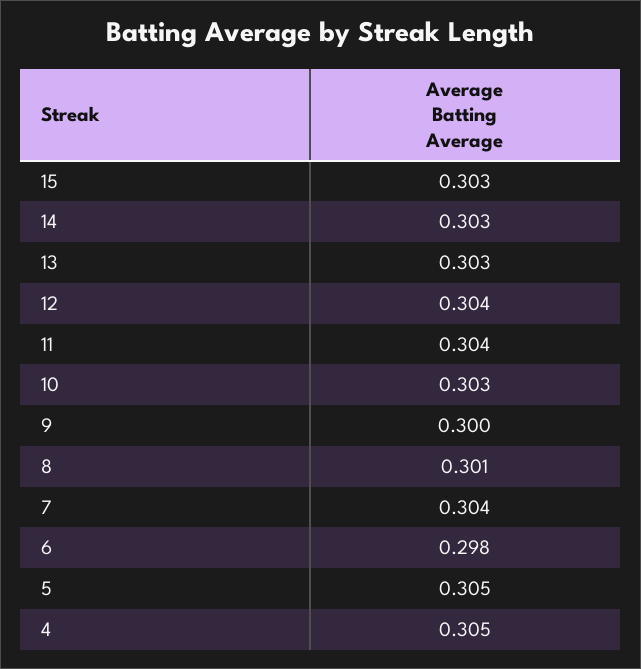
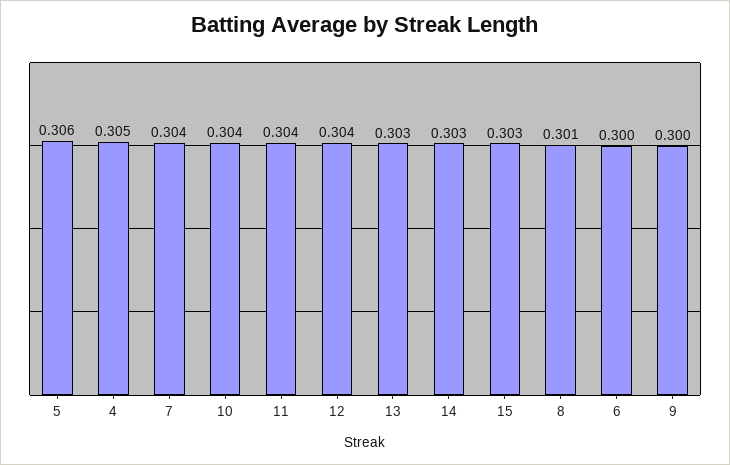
10: 0.303 -> 0.304
6: 0.298 -> 0.3
5: 0.305 -> 0.306

